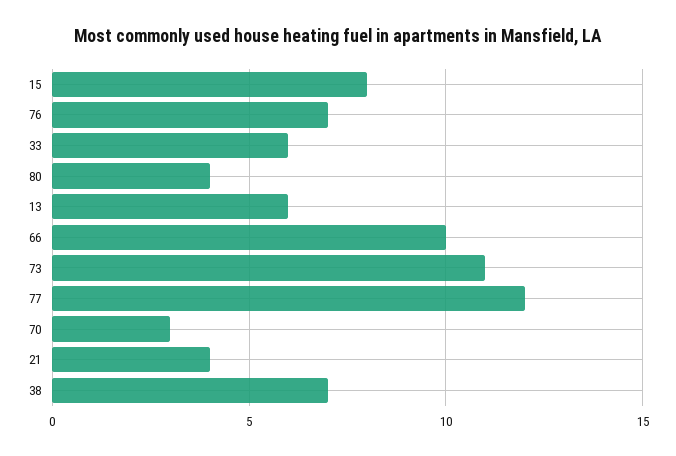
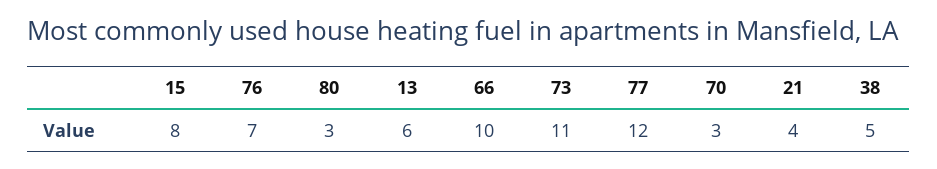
33: 6 -> none
80: 4 -> 3
38: 7 -> 5

